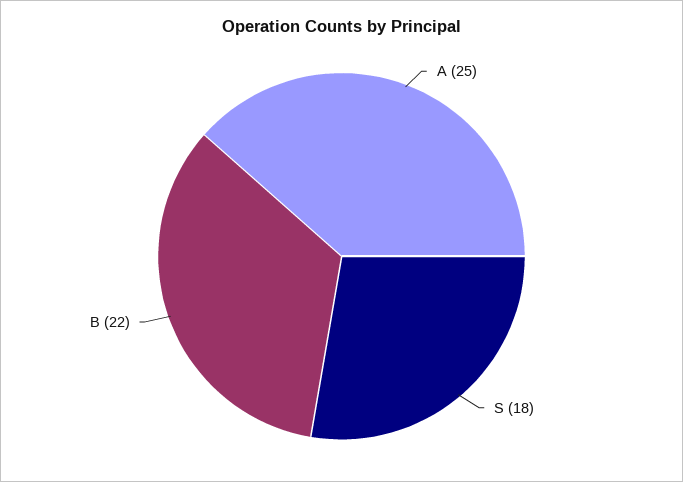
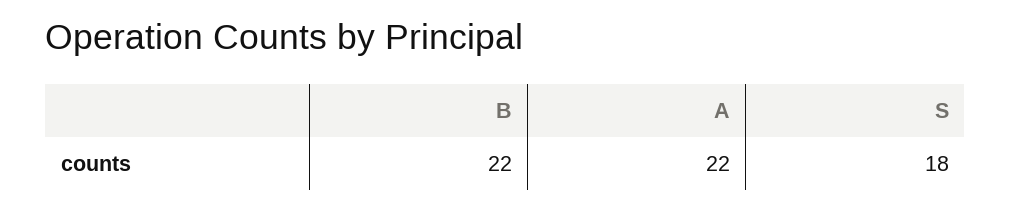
A: 25 -> 22

